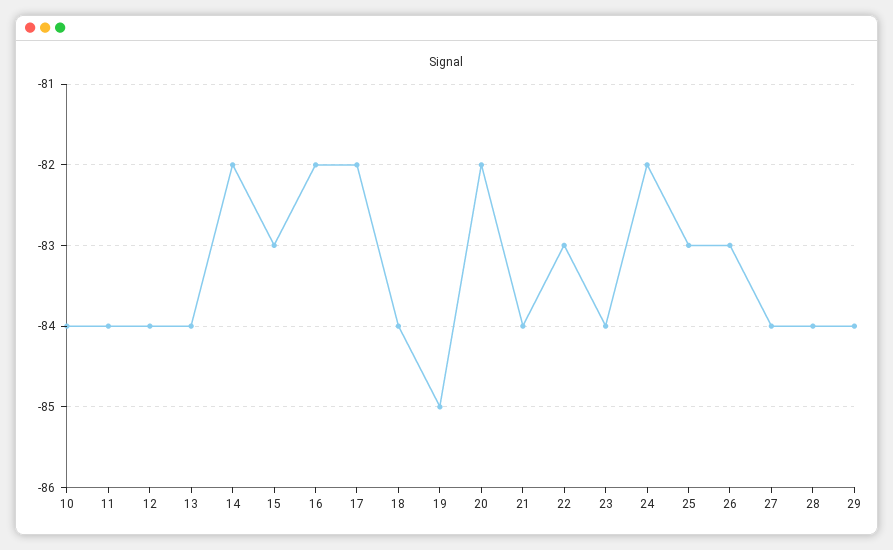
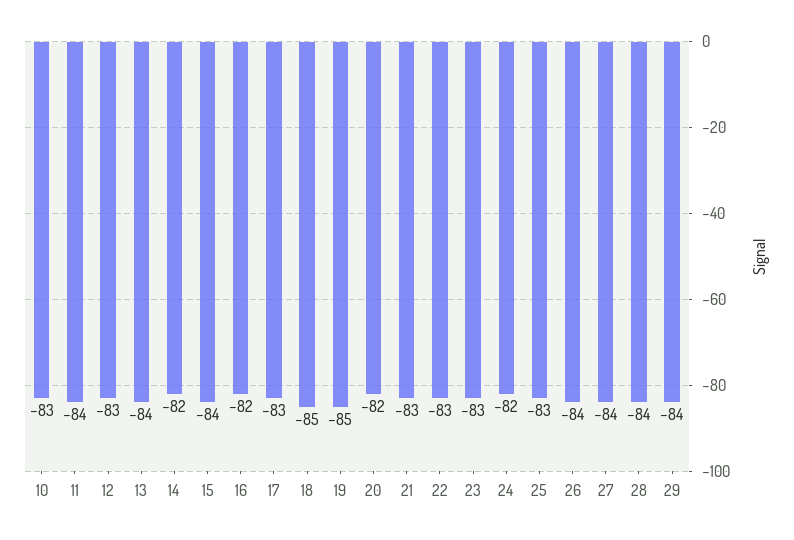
10: -84 -> -83
12: -84 -> -83
15: -83 -> -84
17: -82 -> -83
18: -84 -> -85
21: -84 -> -83
23: -84 -> -83
26: -83 -> -84

